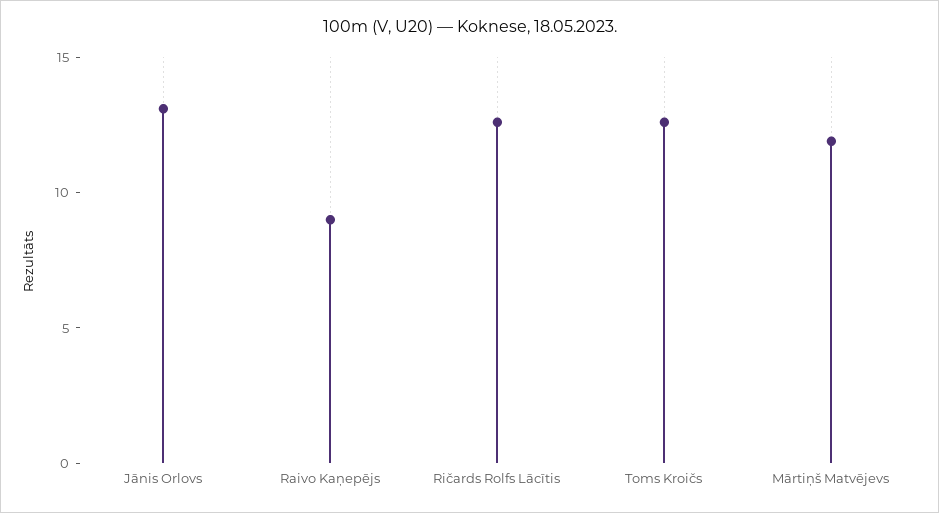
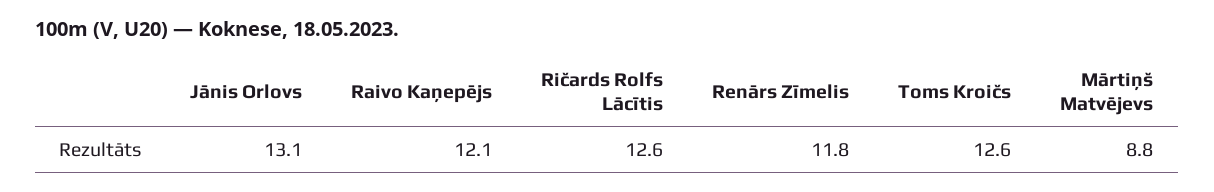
Raivo Kaņepējs: 9 -> 12.1
Mārtiņš Matvējevs: 12 -> 8.8
Renārs Zīmelis: none -> 11.8

